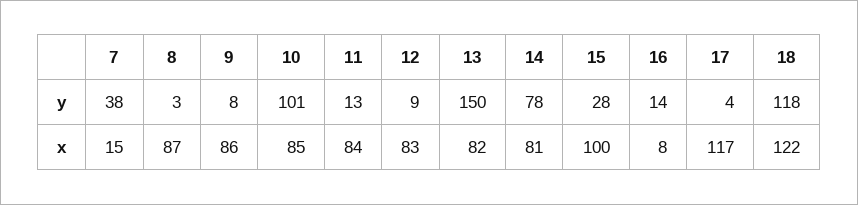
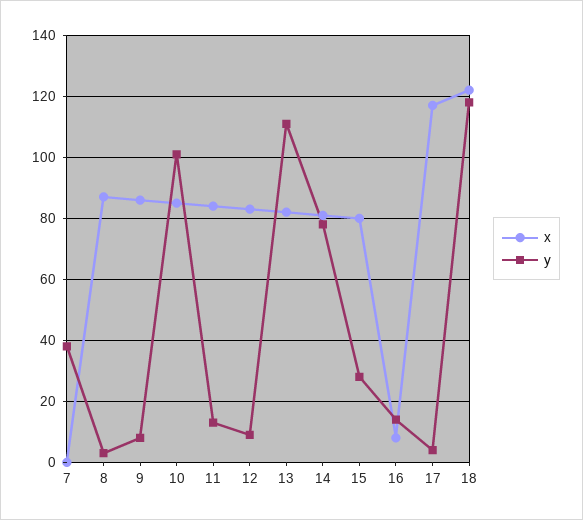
y, 13: 150 -> 110
x, 7: 15 -> 0
x, 15: 100 -> 80

